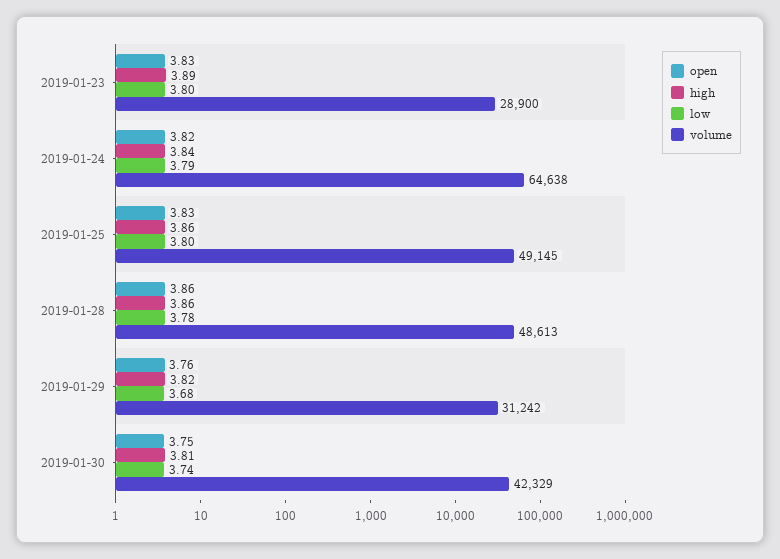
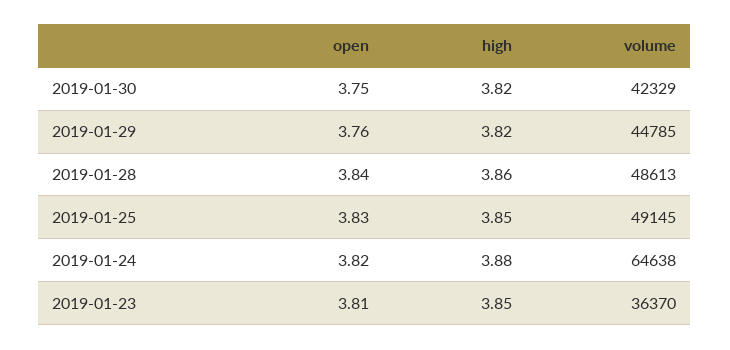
open, 2019-01-23: 3.83 -> 3.81
high, 2019-01-23: 3.89 -> 3.85
low, 2019-01-23: 3.8 -> none
volume, 2019-01-23: 28900 -> 36370
high, 2019-01-24: 3.84 -> 3.88
low, 2019-01-24: 3.79 -> none
high, 2019-01-25: 3.86 -> 3.85
low, 2019-01-25: 3.8 -> none
open, 2019-01-28: 3.86 -> 3.84
low, 2019-01-28: 3.78 -> none
low, 2019-01-29: 3.68 -> none
volume, 2019-01-29: 31242 -> 44785
high, 2019-01-30: 3.81 -> 3.82
low, 2019-01-30: 3.74 -> none

